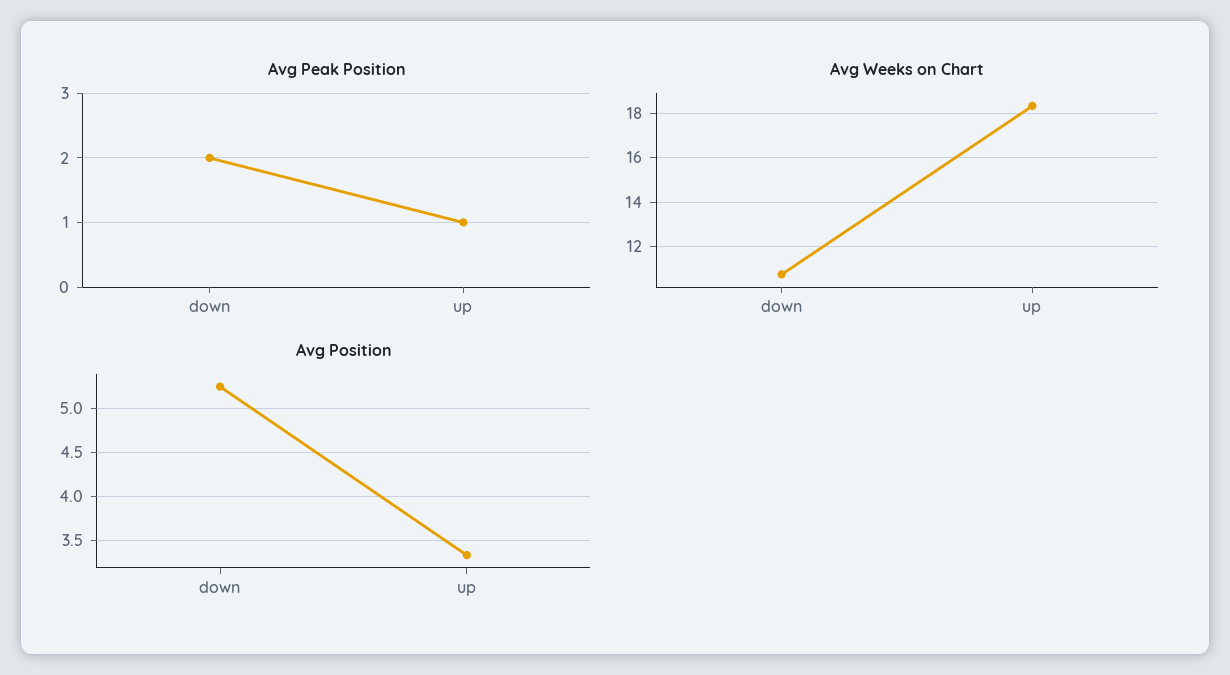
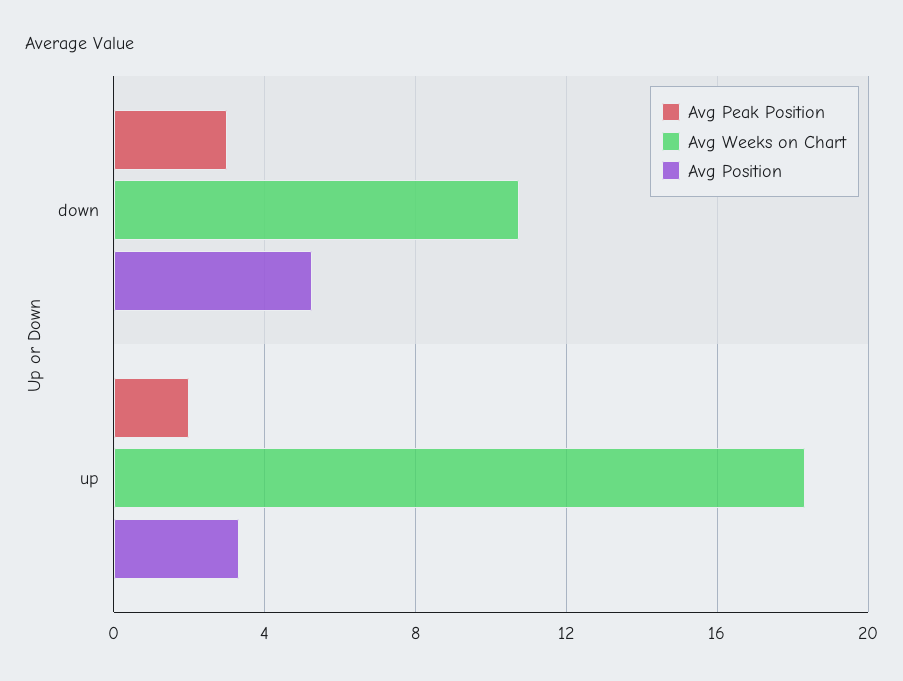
Avg Peak Position, down: 2 -> 3
Avg Peak Position, up: 1 -> 2

